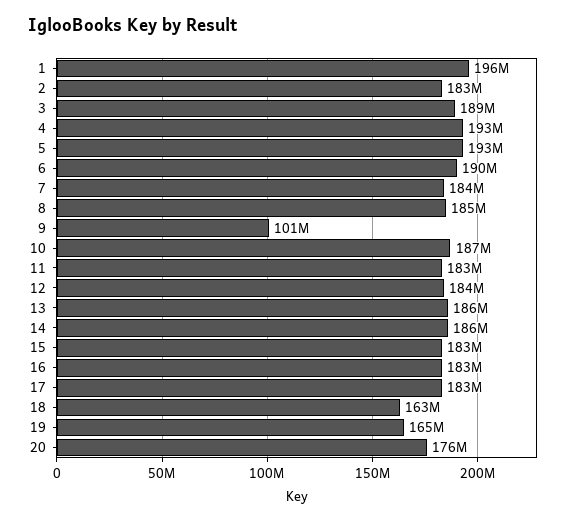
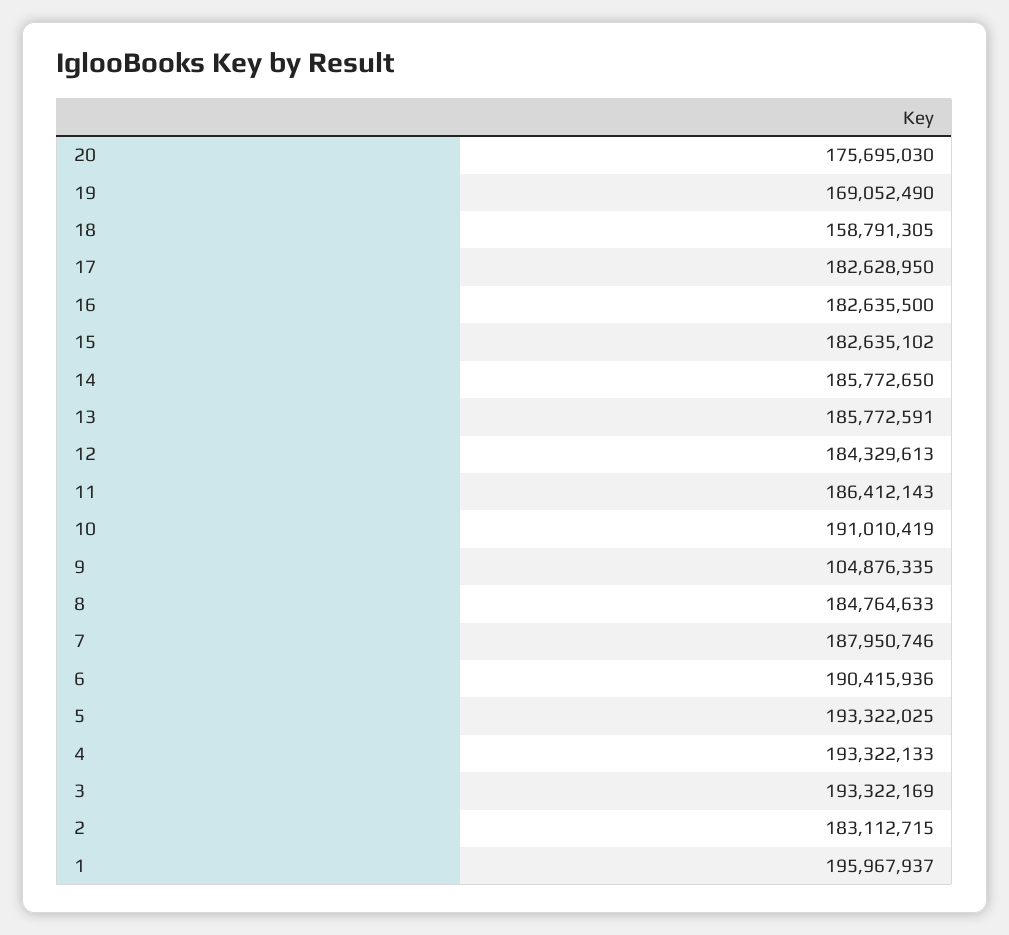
3: 189000000 -> 193322169
7: 184000000 -> 187950746
9: 101000000 -> 104876335
10: 187000000 -> 191010419
11: 183000000 -> 186412143
18: 163000000 -> 158791305
19: 165000000 -> 169052490

